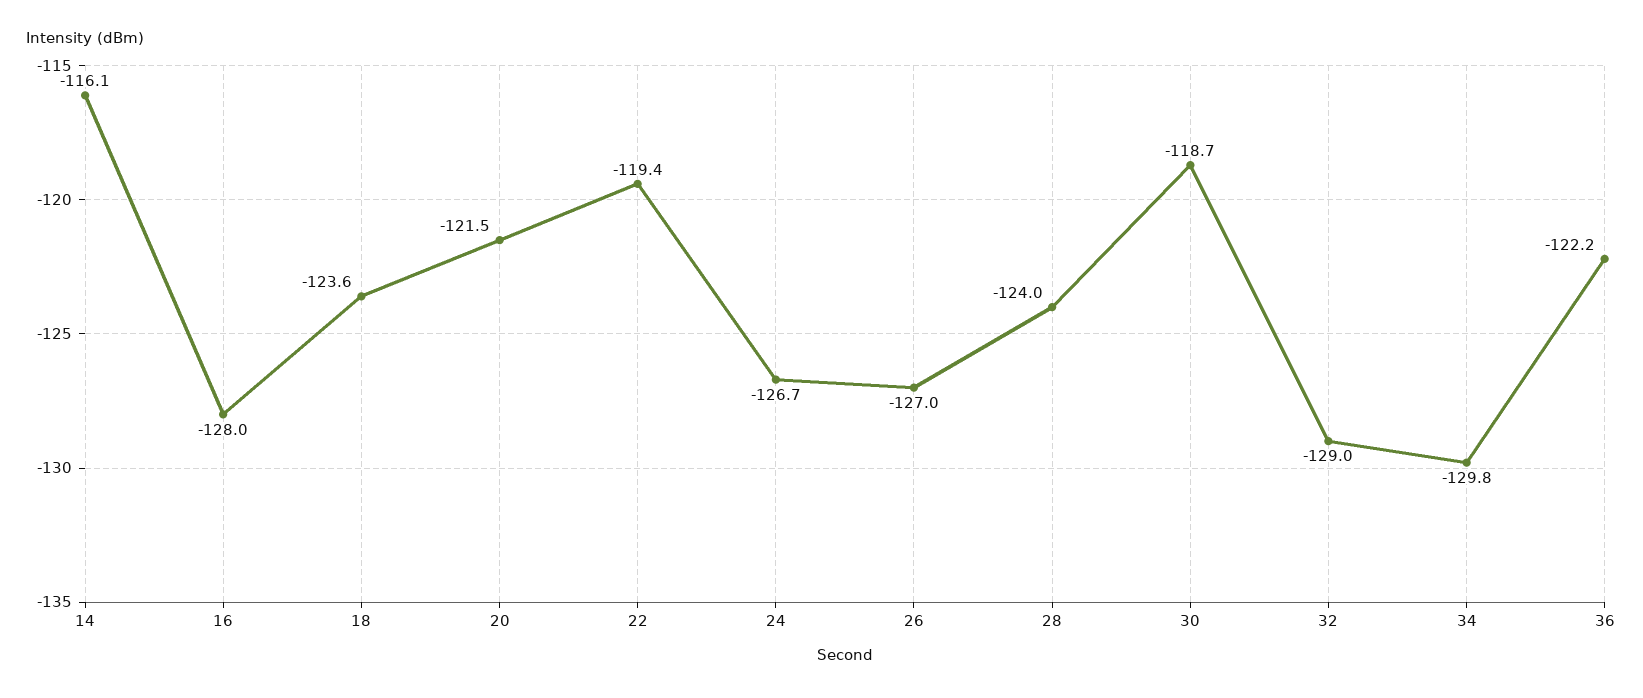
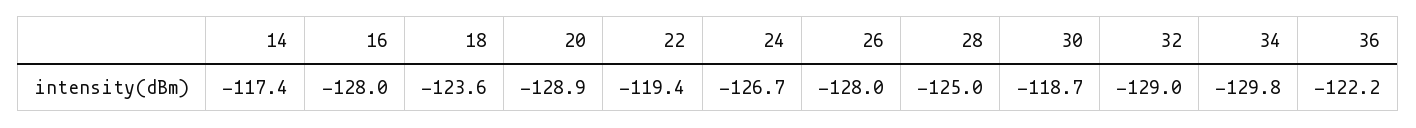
14: -116.1 -> -117.4
20: -121.5 -> -128.9
26: -127 -> -128
28: -124 -> -125

